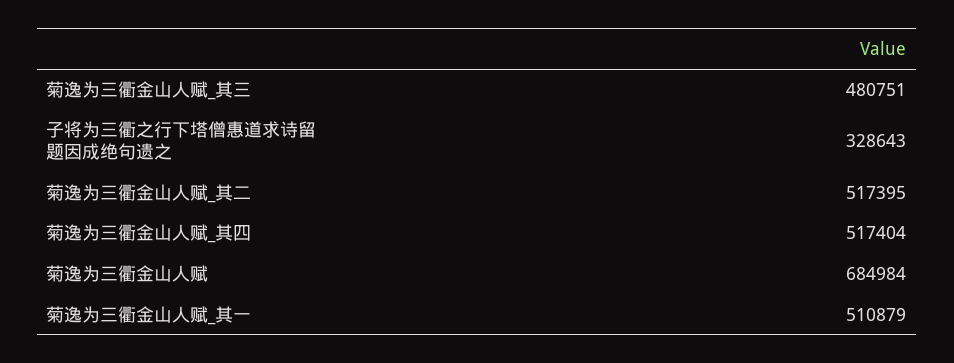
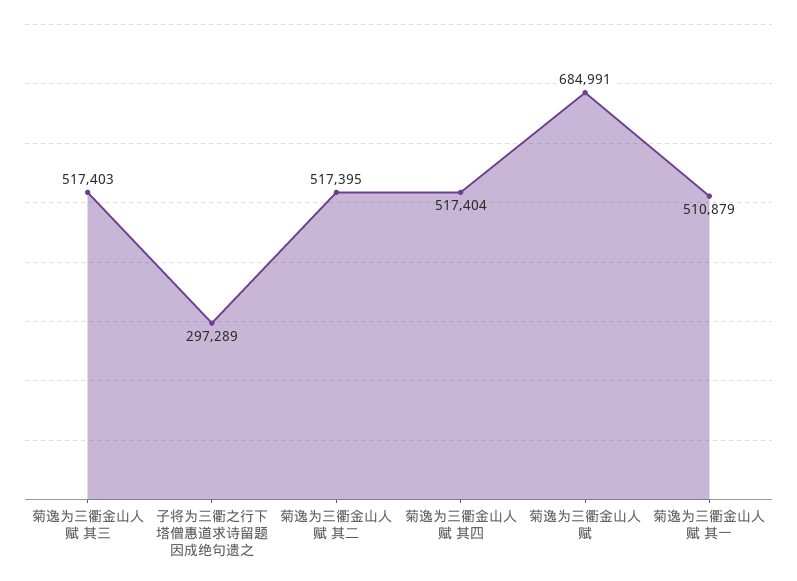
菊逸为三衢金山人赋_其三: 480751 -> 517403
子将为三衢之行下塔僧惠道求诗留题因成绝句遗之: 328643 -> 297289
菊逸为三衢金山人赋: 684984 -> 684991

